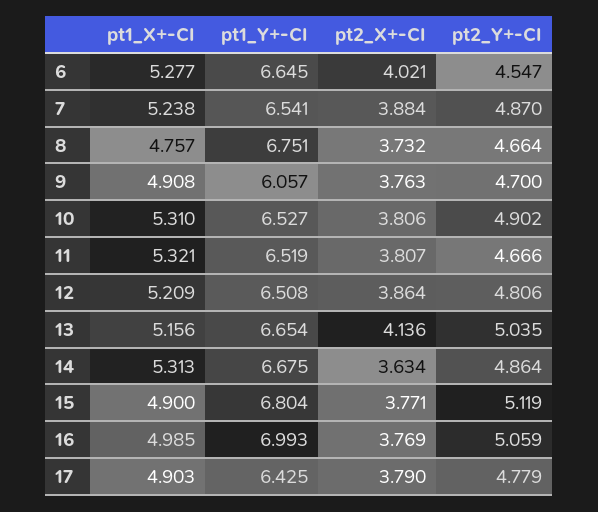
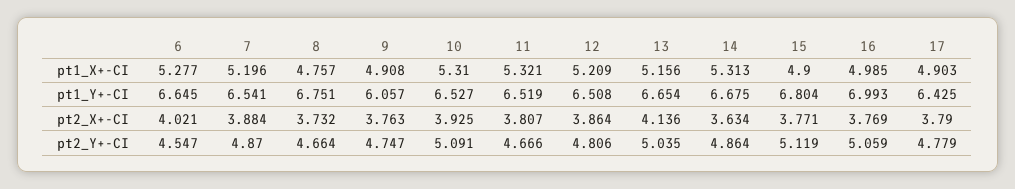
pt1_X+-CI, 7: 5.238 -> 5.196
pt2_Y+-CI, 9: 4.7 -> 4.747
pt2_X+-CI, 10: 3.806 -> 3.925
pt2_Y+-CI, 10: 4.902 -> 5.091

